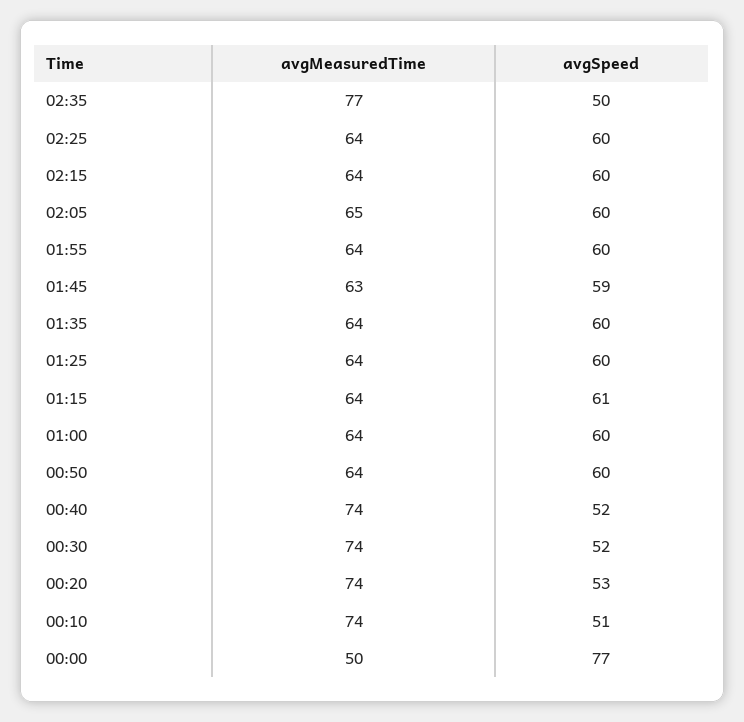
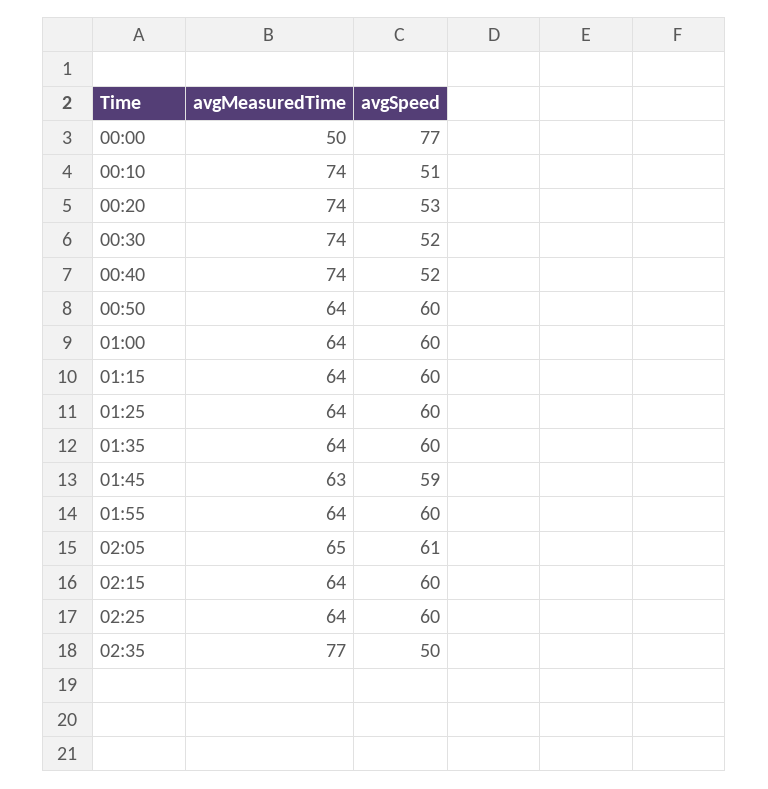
avgSpeed, 02:05: 60 -> 61
avgSpeed, 01:15: 61 -> 60

